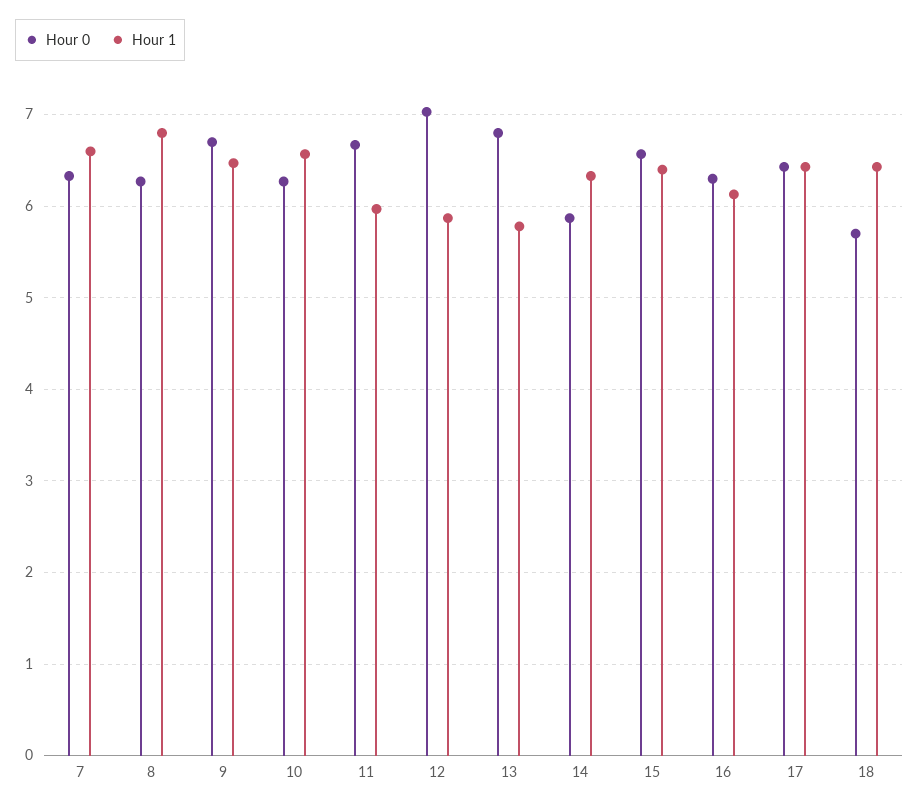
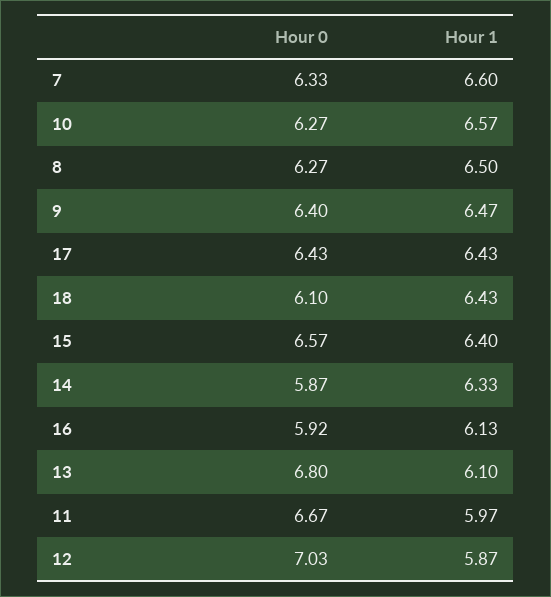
Hour 1, 8: 6.8 -> 6.5
Hour 0, 9: 6.7 -> 6.4
Hour 1, 13: 5.8 -> 6.1
Hour 0, 16: 6.3 -> 5.92
Hour 0, 18: 5.7 -> 6.1

